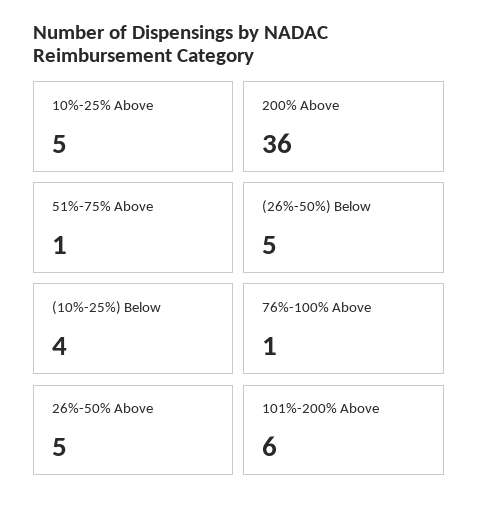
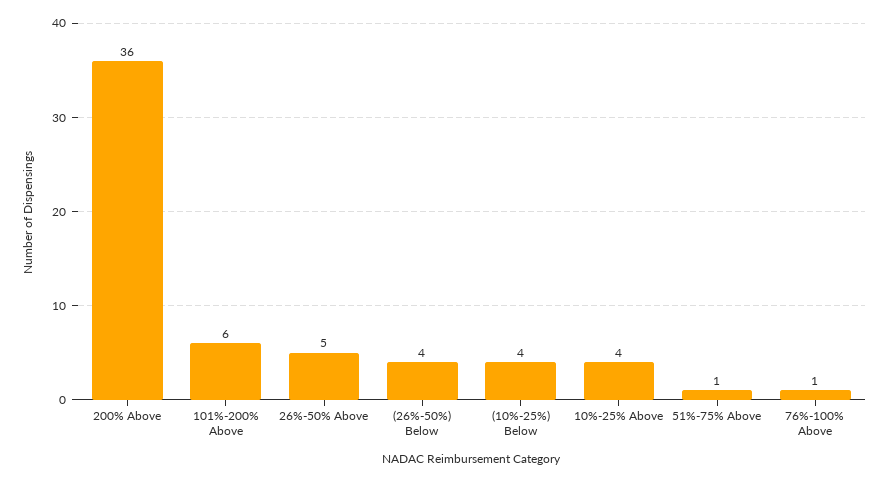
10%-25% Above: 5 -> 4
(26%-50%) Below: 5 -> 4

